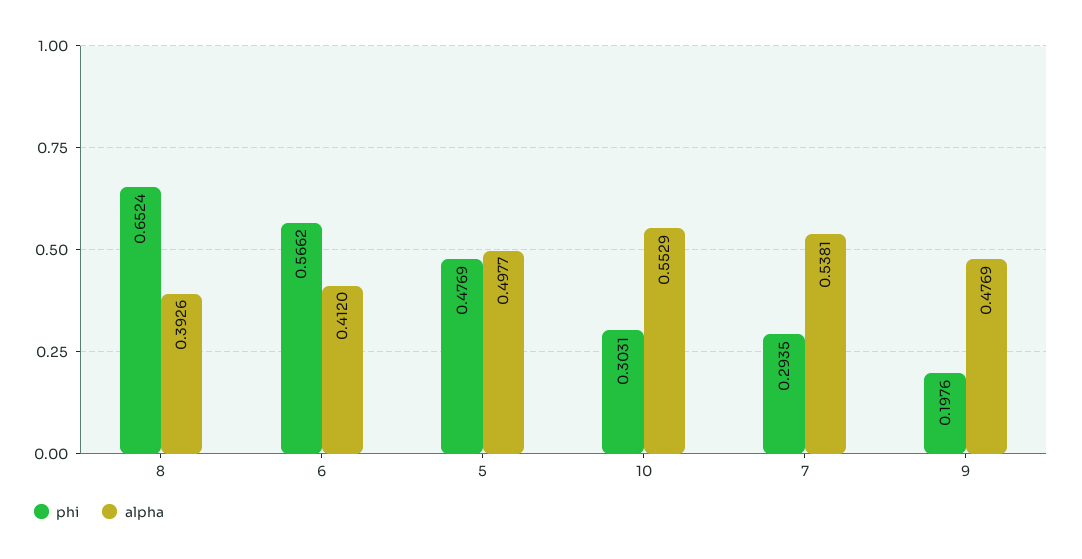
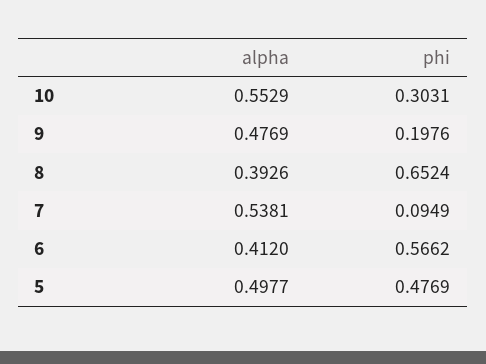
phi, 7: 0.2935 -> 0.0949

